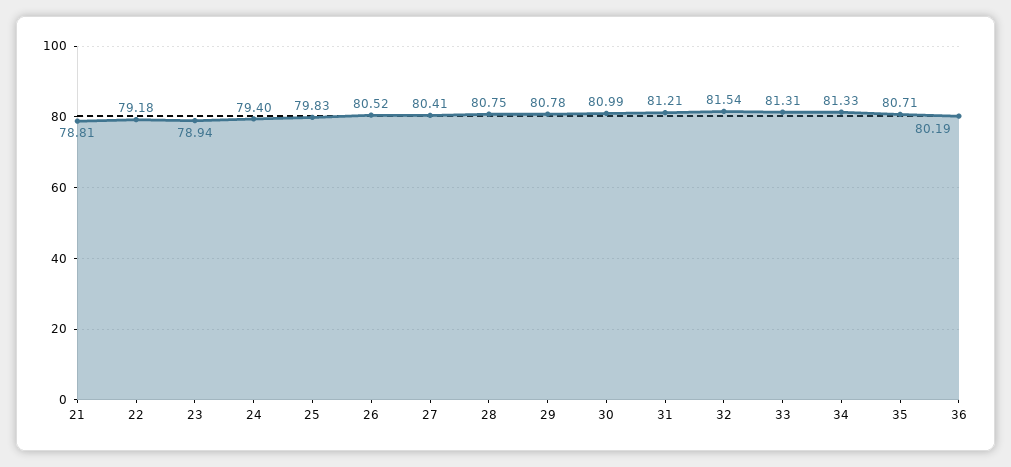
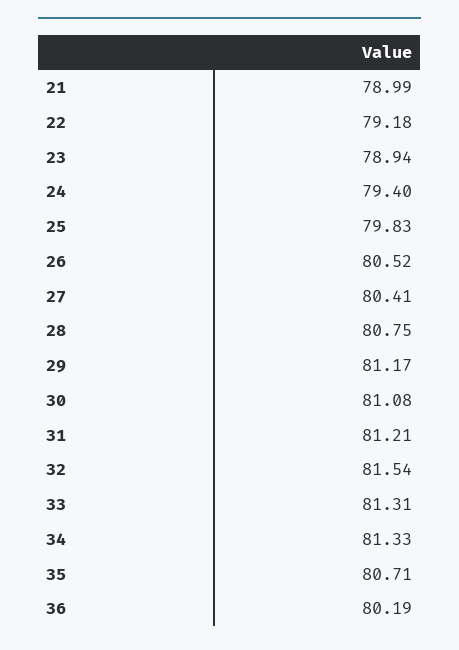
21: 78.81 -> 78.99
29: 80.78 -> 81.17
30: 80.99 -> 81.08

